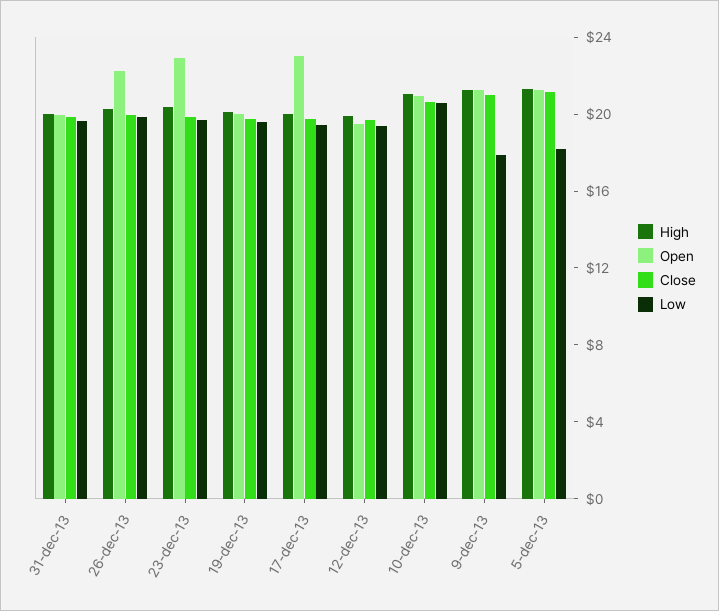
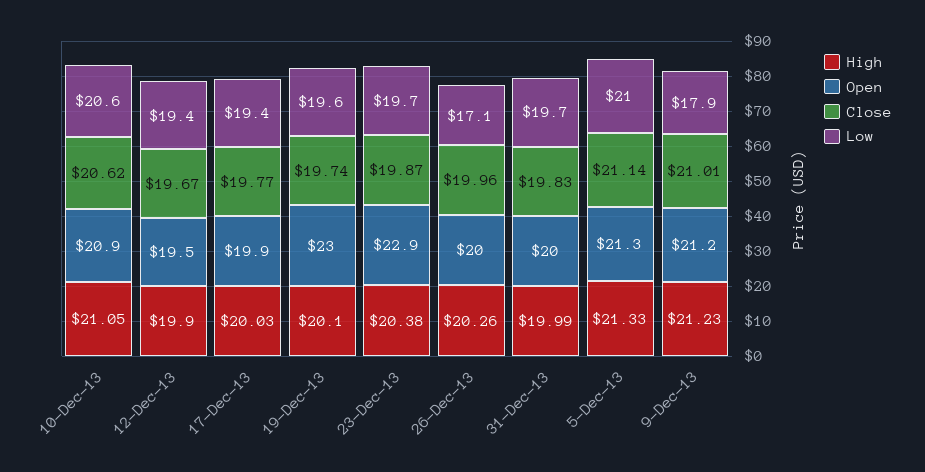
Open, 26-dec-13: 22 -> 20
Low, 26-dec-13: 20 -> 17.1
Open, 19-dec-13: 20 -> 23
Open, 17-dec-13: 23 -> 19.9
Low, 5-dec-13: 18 -> 21

